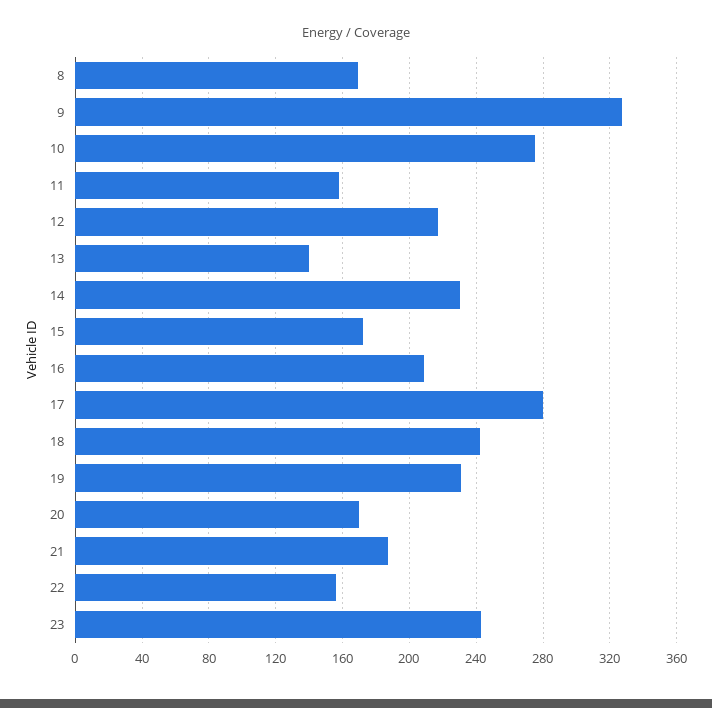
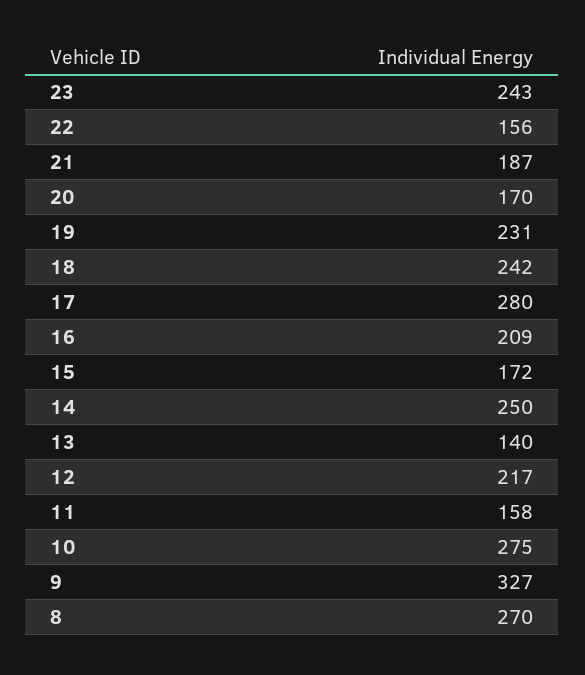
8: 170 -> 270
14: 230 -> 250

